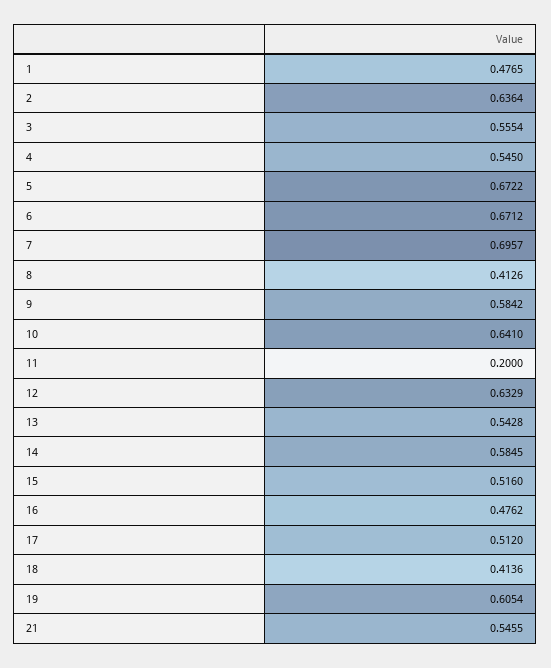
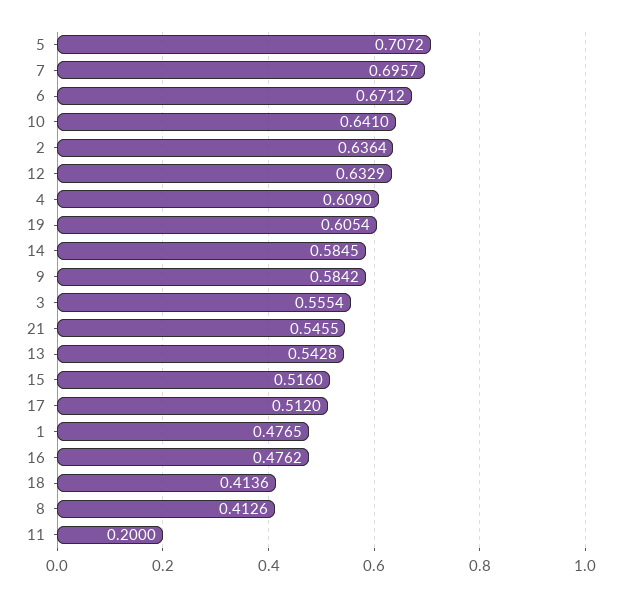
4: 0.545 -> 0.609
5: 0.6722 -> 0.7072

